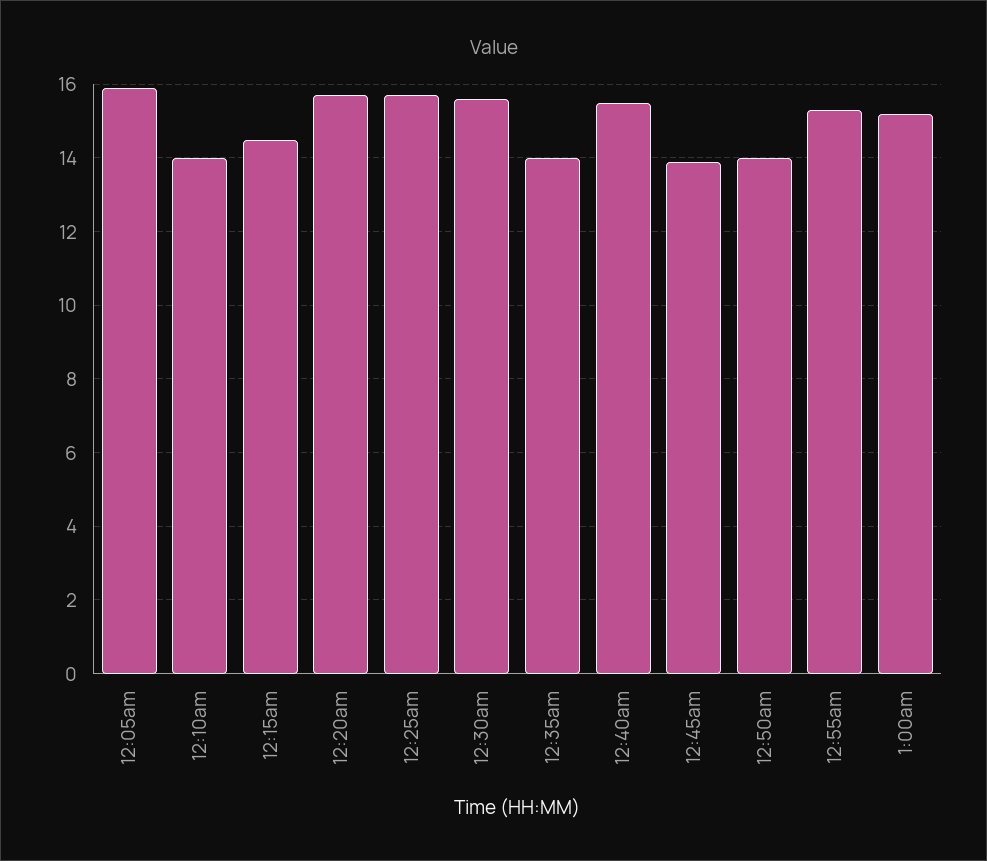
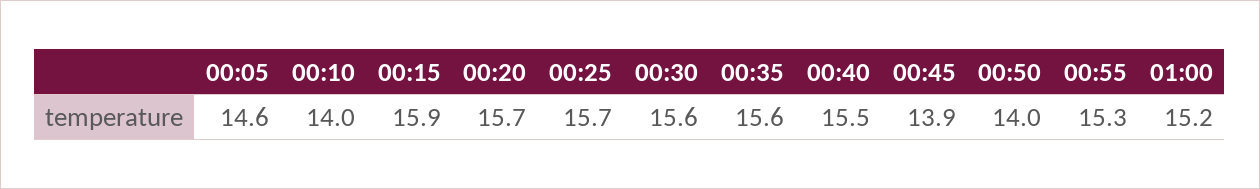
12:05am: 16 -> 14.6
12:15am: 14.5 -> 15.9
12:35am: 14 -> 15.6

